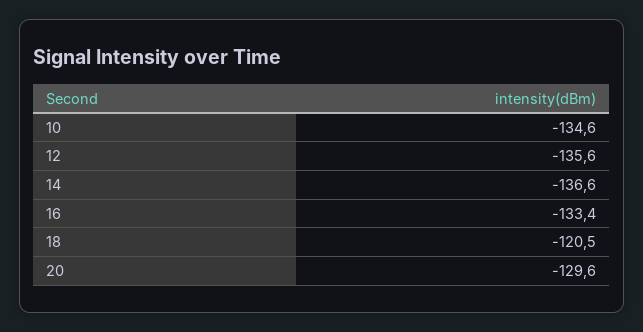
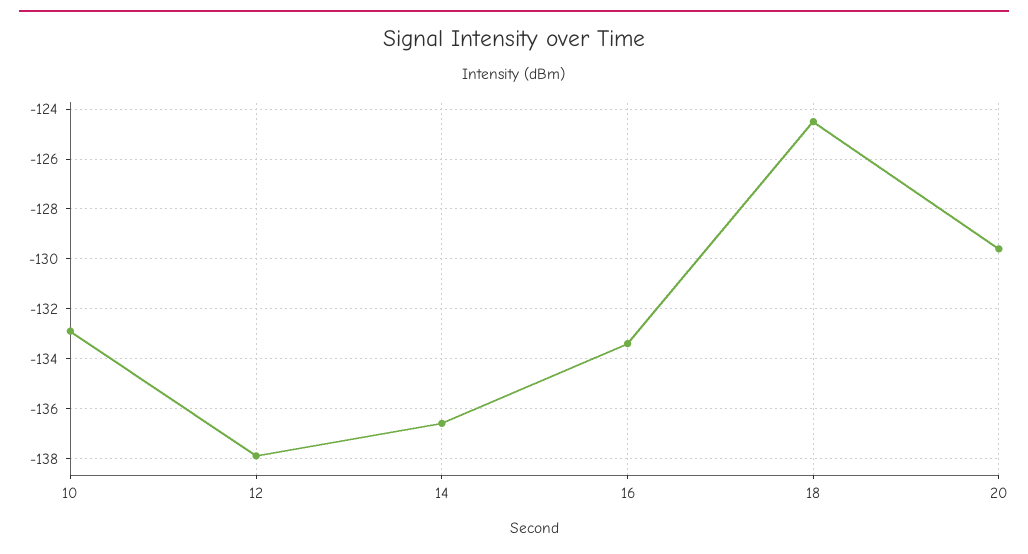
10: -134.6 -> -133
12: -135.6 -> -138
18: -120.5 -> -124.5

